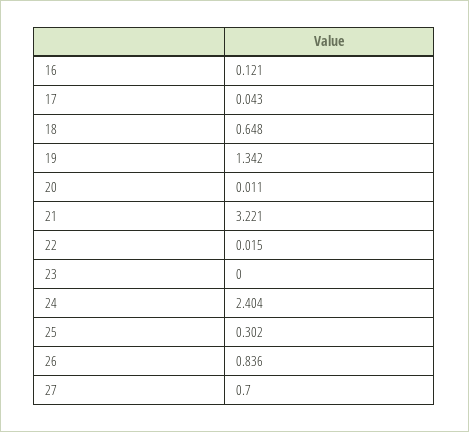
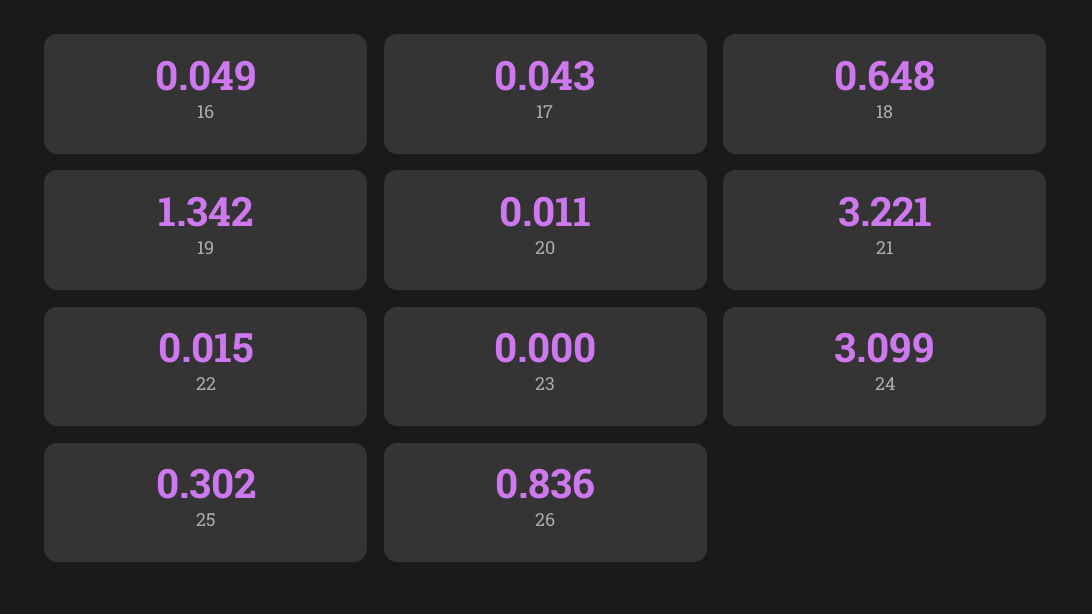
16: 0.121 -> 0.049
24: 2.404 -> 3.099
27: 0.7 -> none

